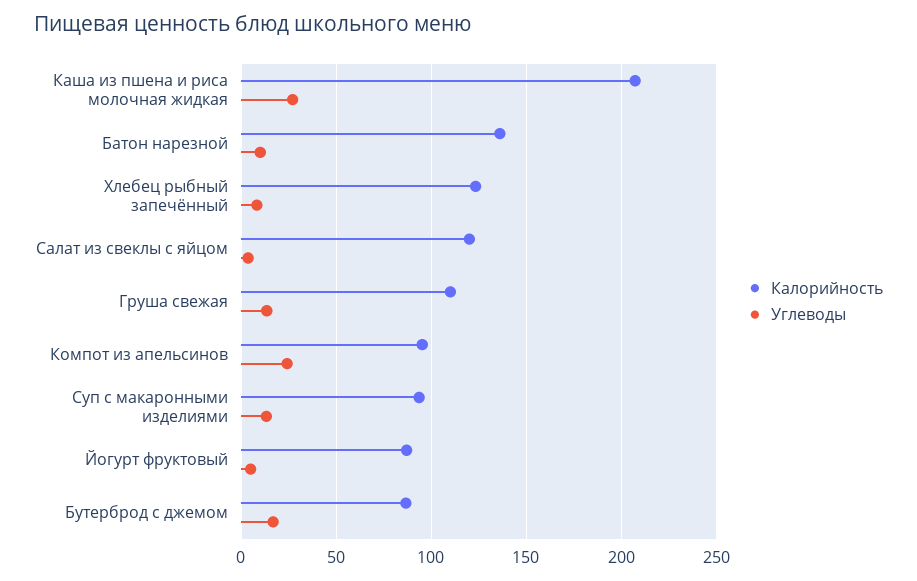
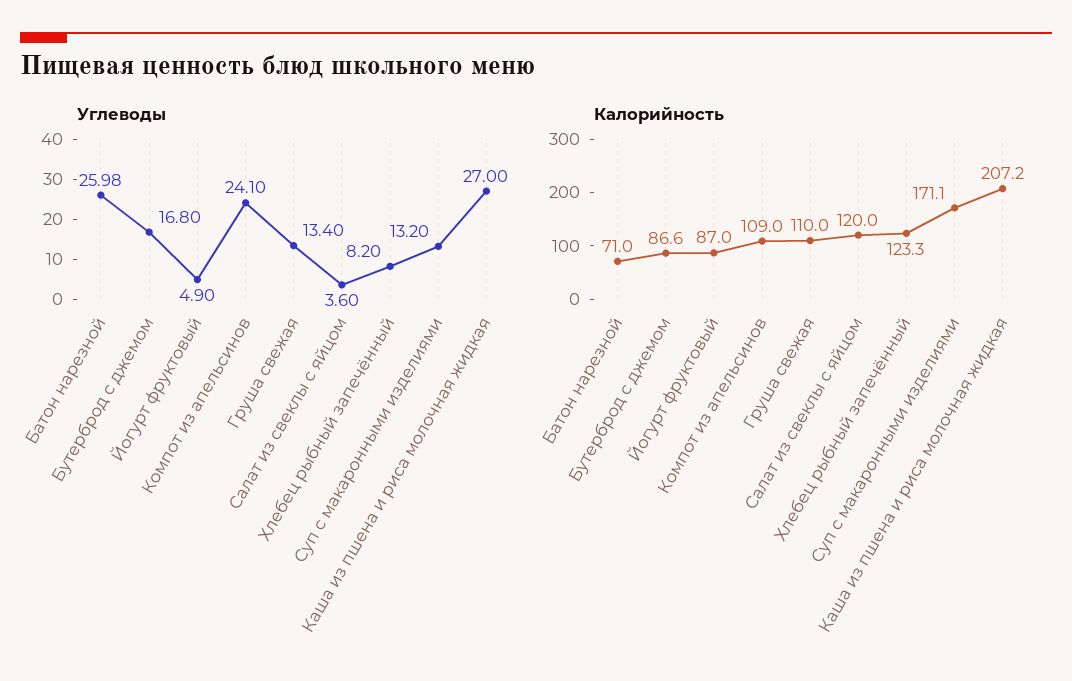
Калорийность, Батон нарезной: 135 -> 71
Углеводы, Батон нарезной: 10 -> 25.98
Калорийность, Компот из апельсинов: 95 -> 109
Калорийность, Суп с макаронными изделиями: 95 -> 171.1

